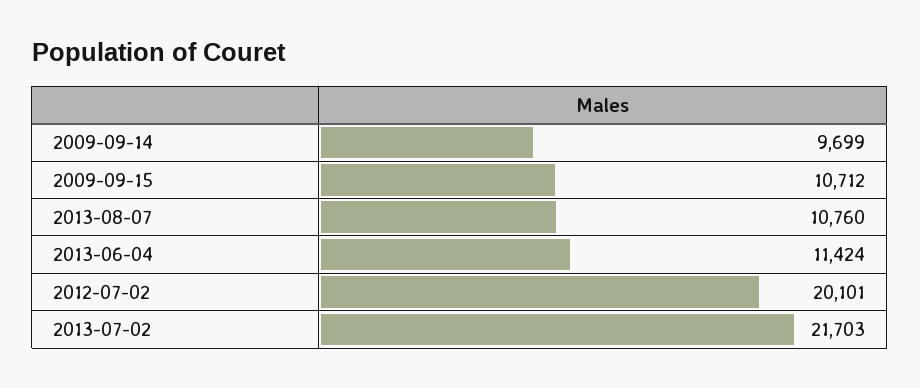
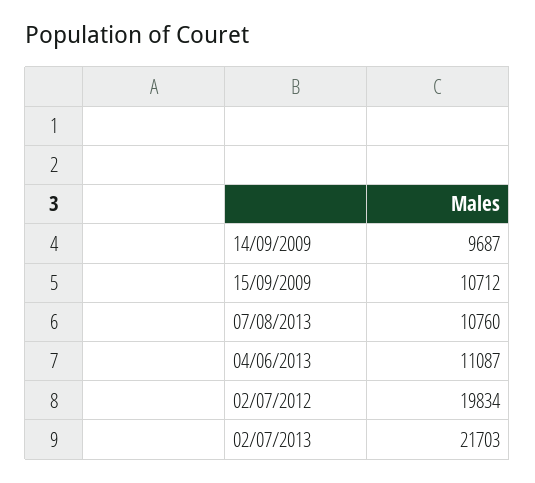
2009-09-14: 9699 -> 9687
2013-06-04: 11424 -> 11087
2012-07-02: 20101 -> 19834

